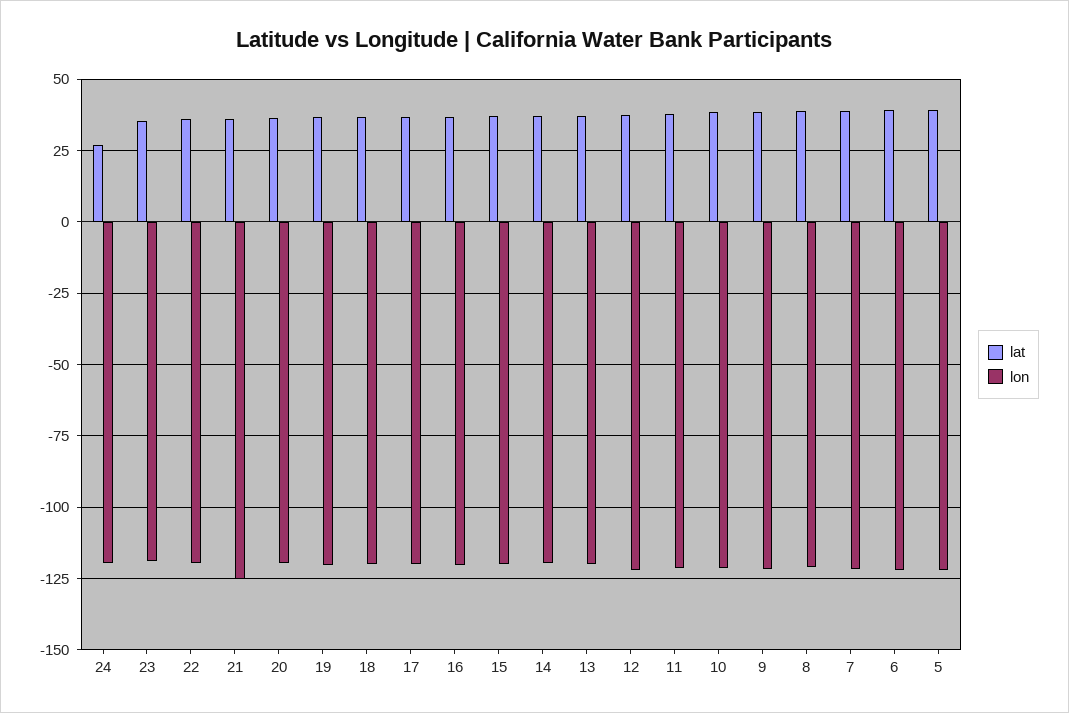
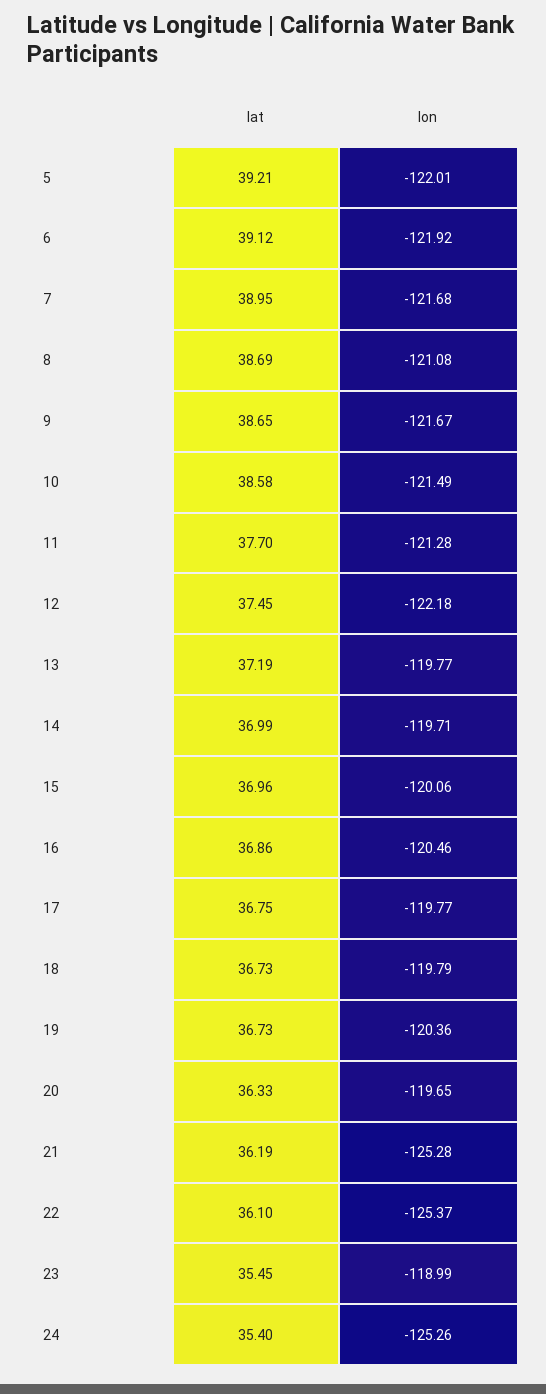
lat, 24: 27.5 -> 35.4
lon, 24: -120 -> -125.26
lon, 22: -120 -> -125.37

